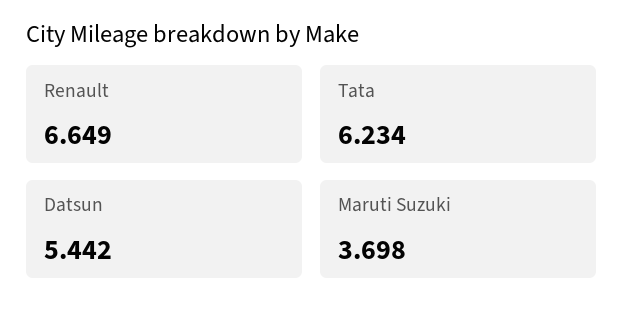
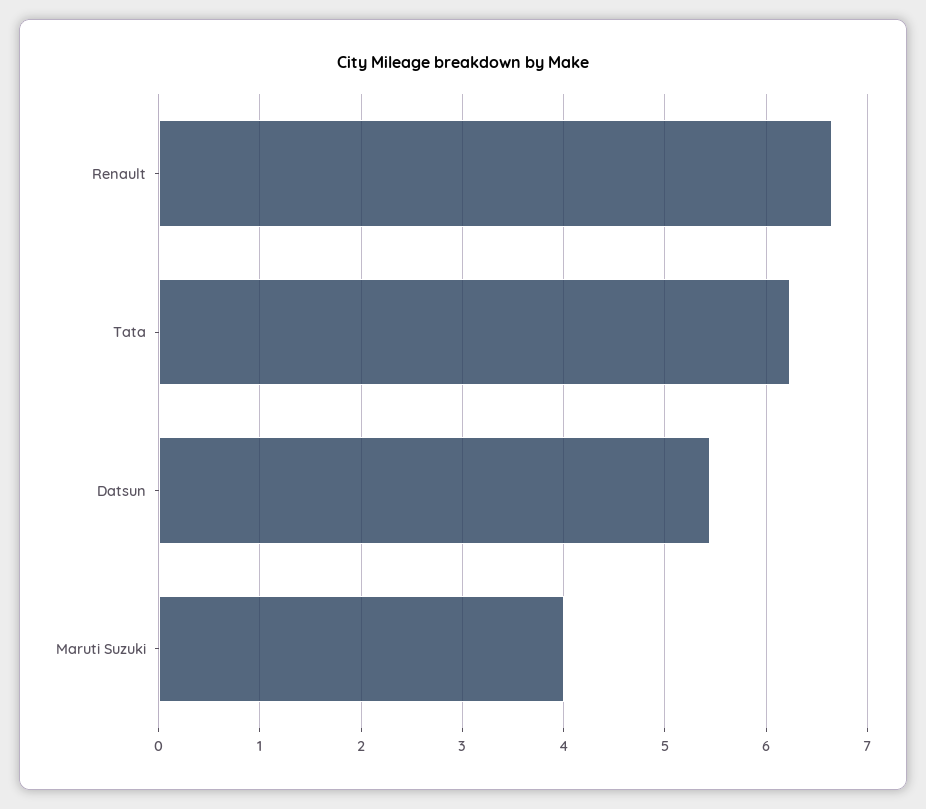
Maruti Suzuki: 3.698 -> 4

